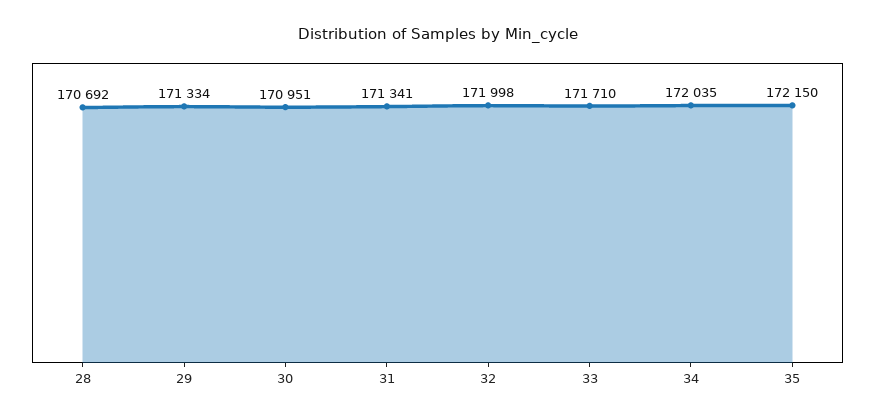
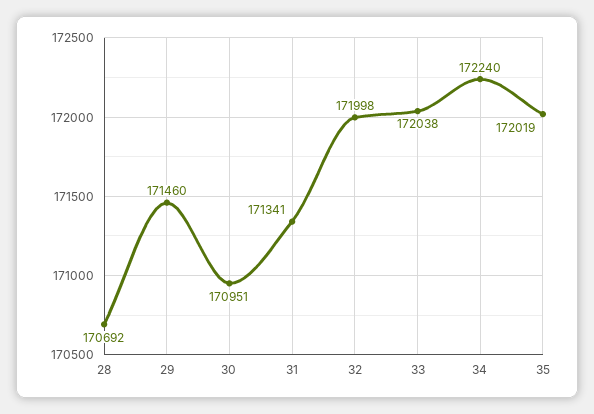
29: 171334 -> 171460
33: 171710 -> 172038
34: 172035 -> 172240
35: 172150 -> 172019

